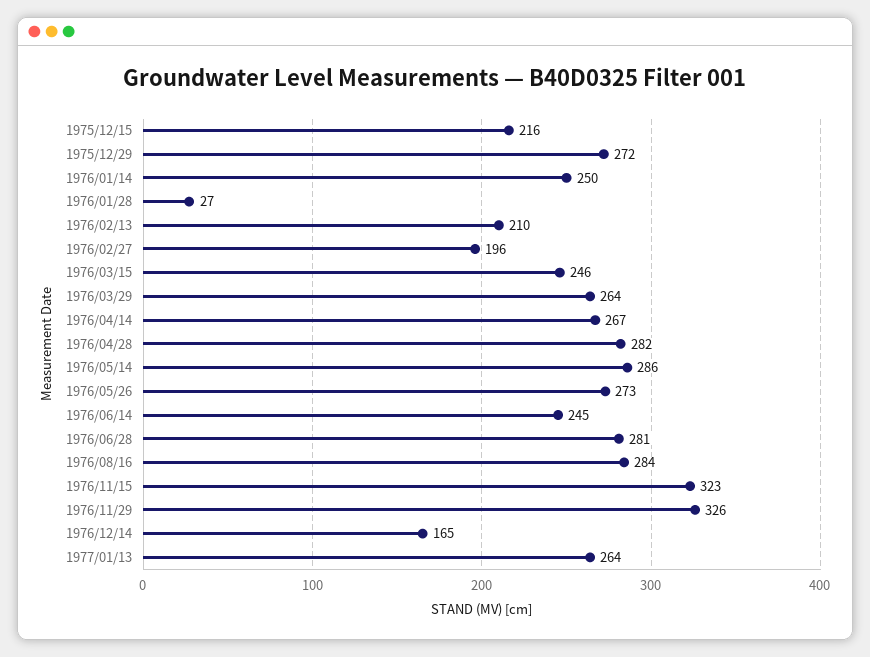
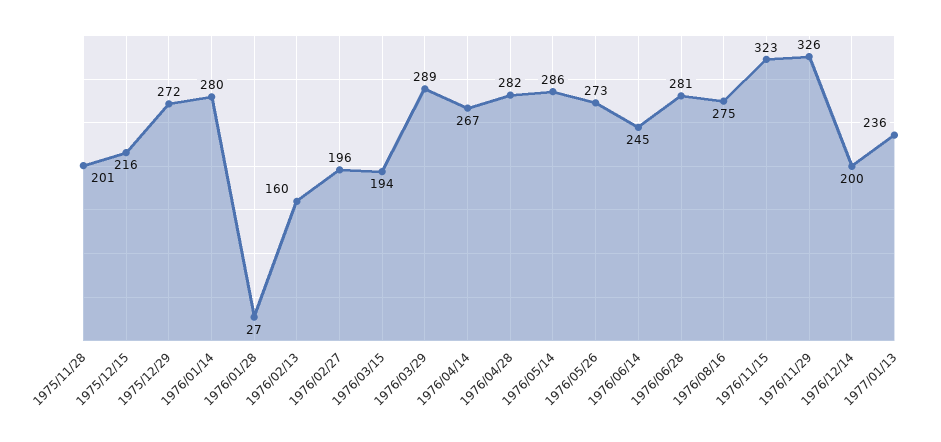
1976/01/14: 250 -> 280
1976/02/13: 210 -> 160
1976/03/15: 246 -> 194
1976/03/29: 264 -> 289
1976/08/16: 284 -> 275
1976/12/14: 165 -> 200
1977/01/13: 264 -> 236
1975/11/28: none -> 201

